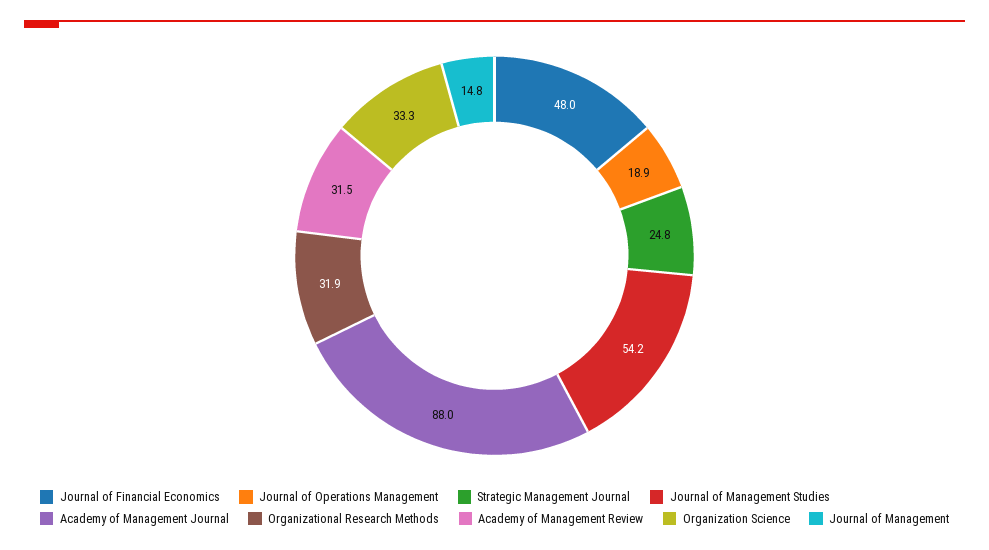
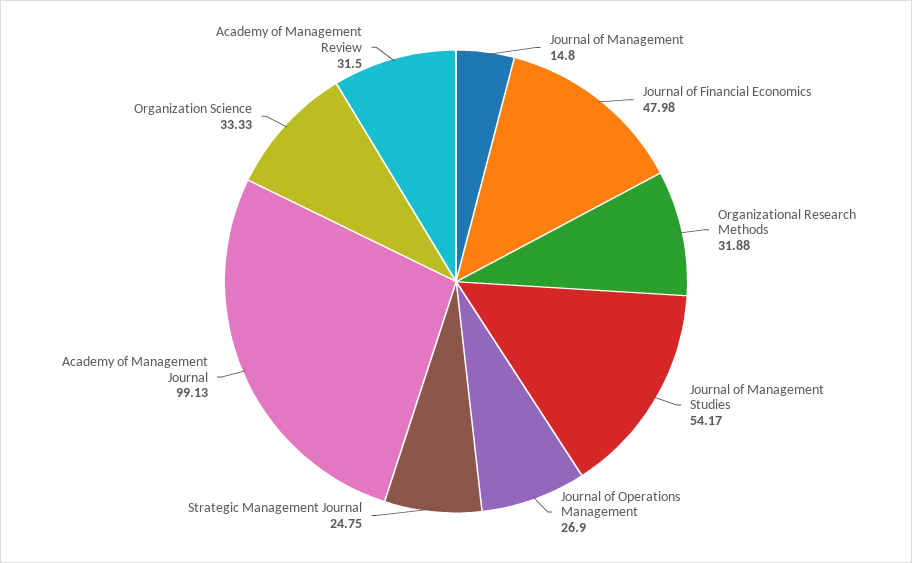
Journal of Operations Management: 18.9 -> 26.9
Academy of Management Journal: 88 -> 99.13

